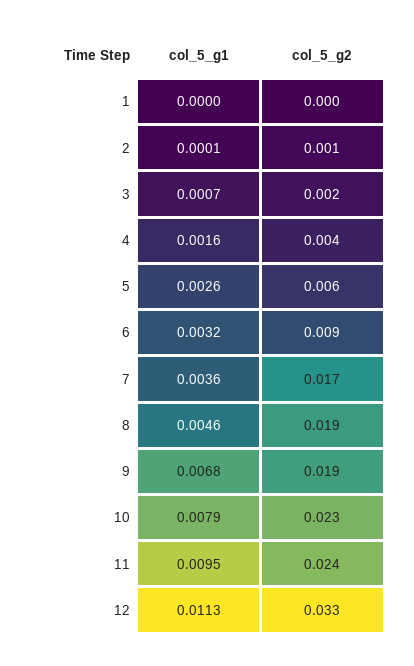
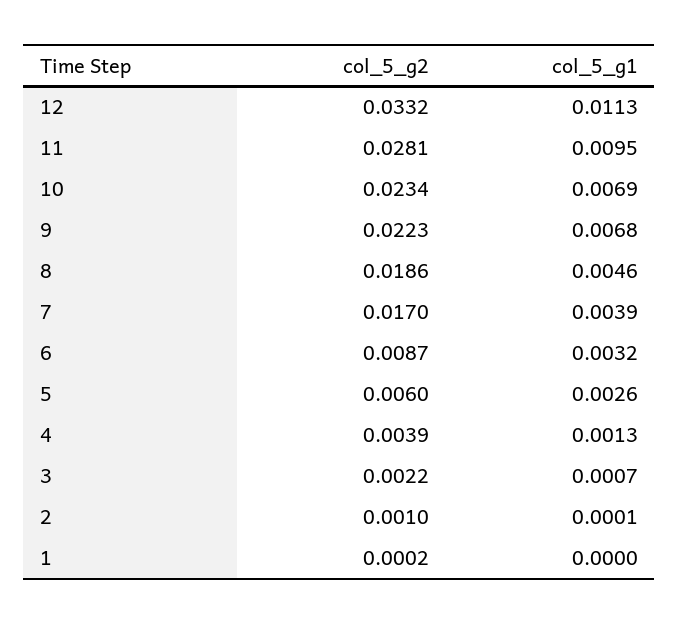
col_5_g1, 4: 0.0016 -> 0.0013
col_5_g1, 7: 0.0036 -> 0.0039
col_5_g2, 9: 0.019 -> 0.0223
col_5_g1, 10: 0.0079 -> 0.0069
col_5_g2, 11: 0.024 -> 0.0281

